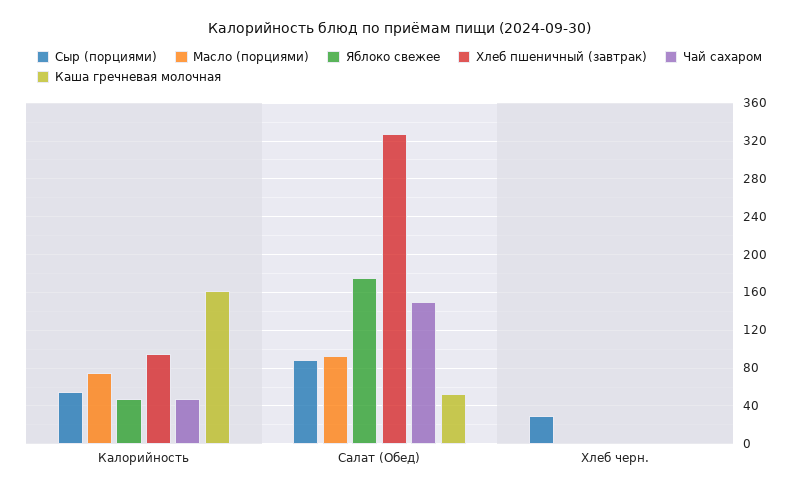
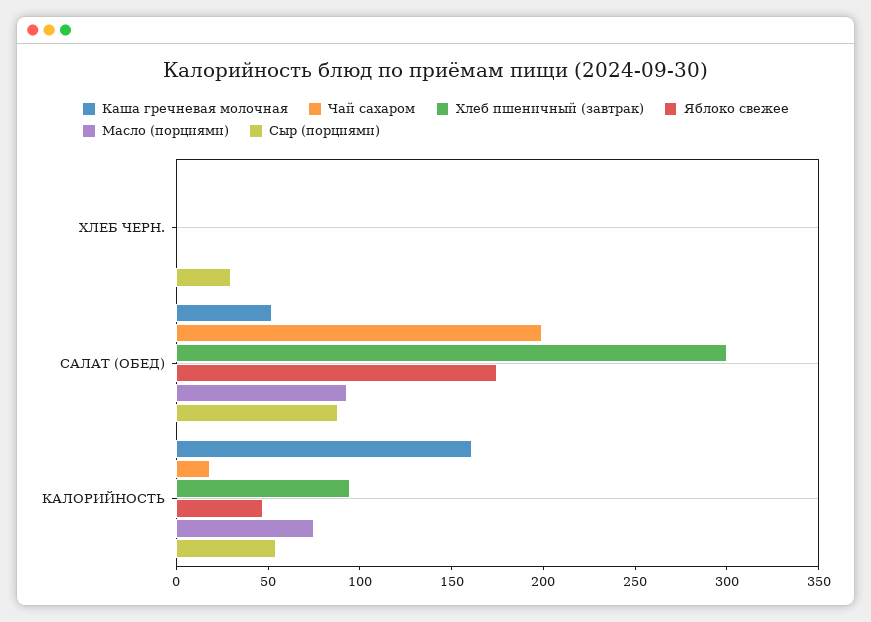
Чай сахаром, Калорийность: 50 -> 20
Хлеб пшеничный (завтрак), Салат (Обед): 330 -> 300
Чай сахаром, Салат (Обед): 150 -> 200

